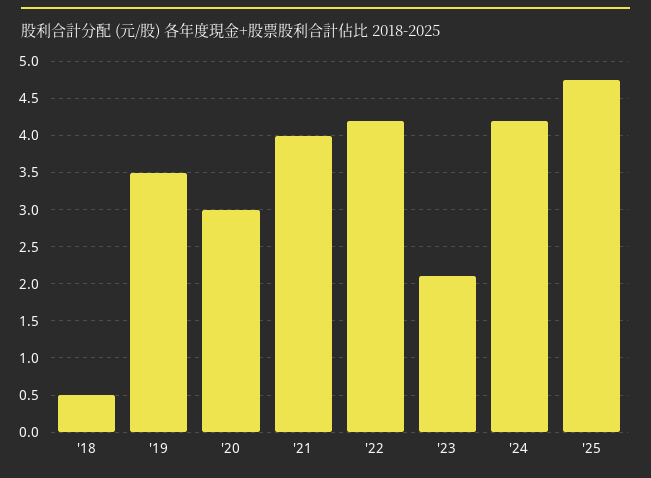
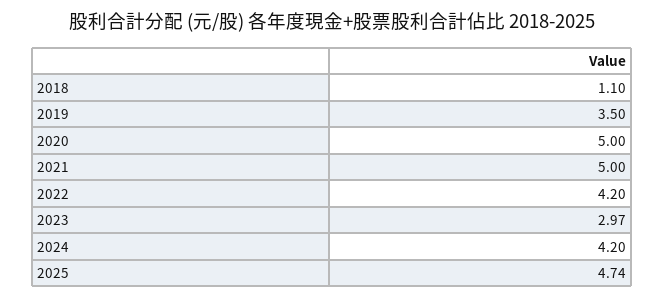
'18: 0.5 -> 1.1
'20: 3 -> 5
'21: 4 -> 5
'23: 2.1 -> 2.97

